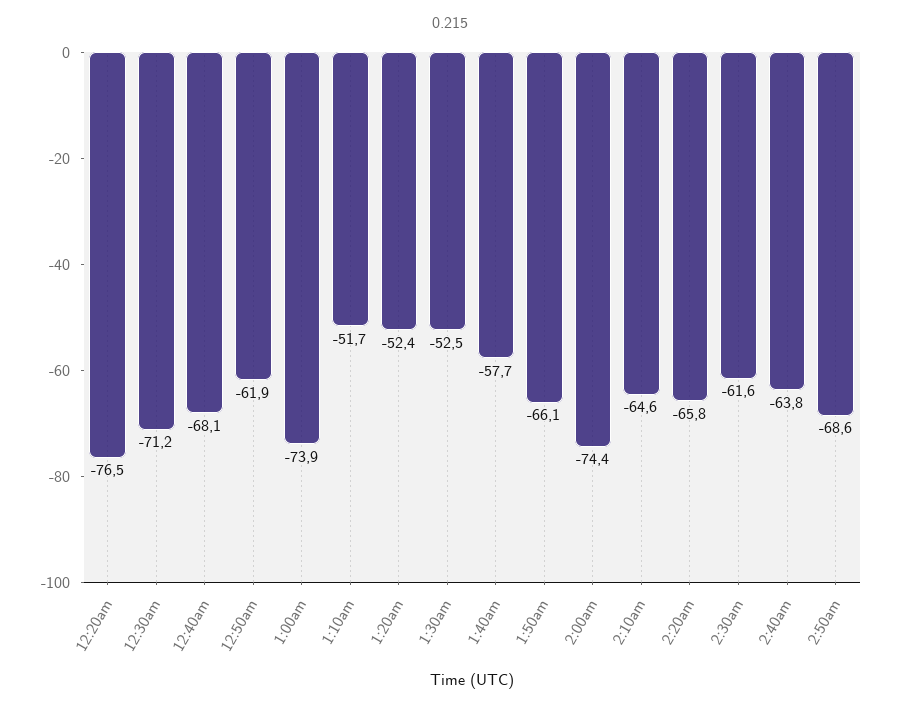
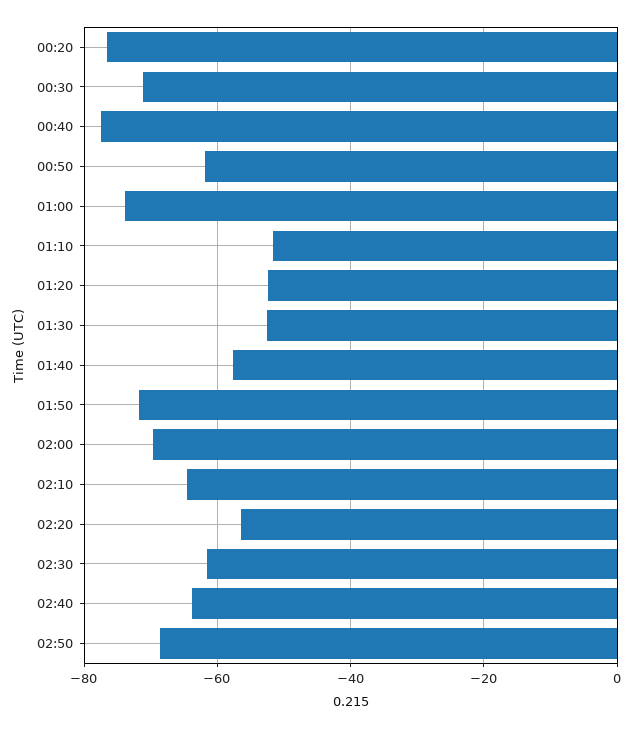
12:40am: -68.1 -> -78
1:50am: -66.1 -> -72
2:00am: -74.4 -> -70
2:20am: -65.8 -> -56

